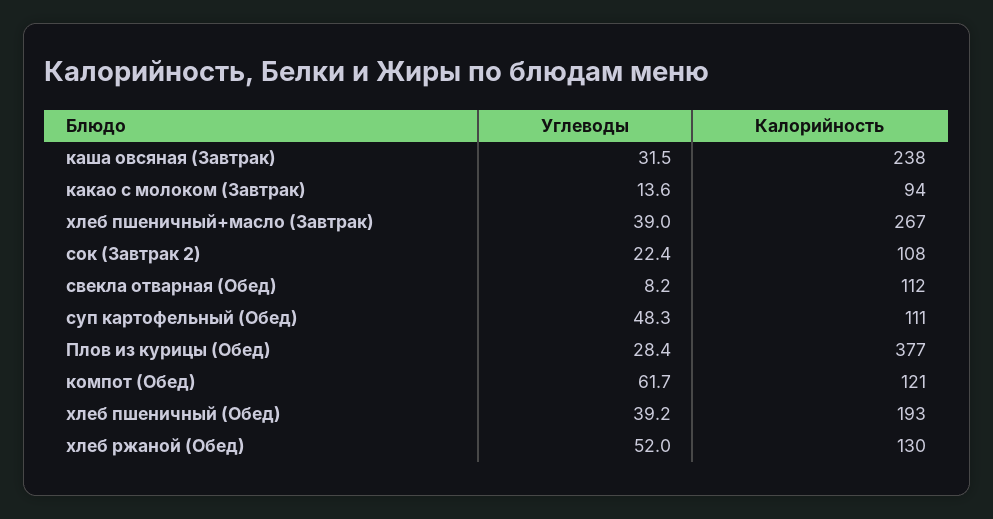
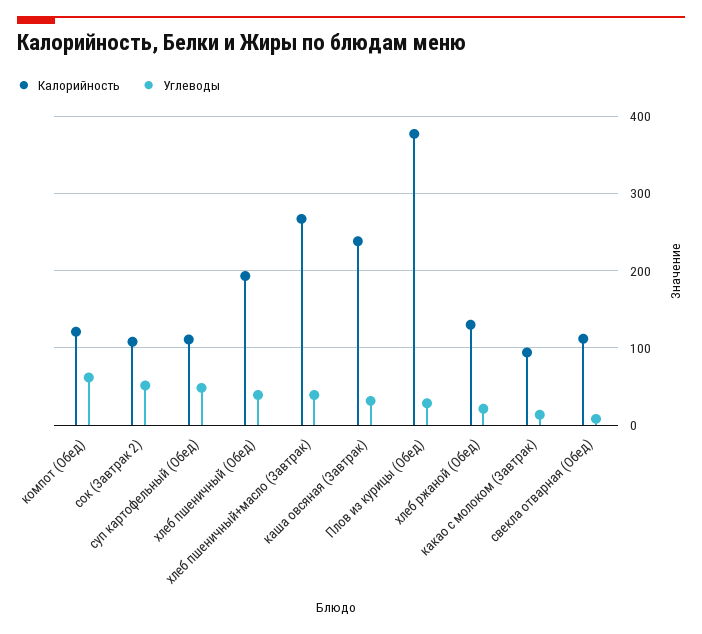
Углеводы, сок (Завтрак 2): 22.4 -> 50
Углеводы, хлеб ржаной (Обед): 52 -> 20

